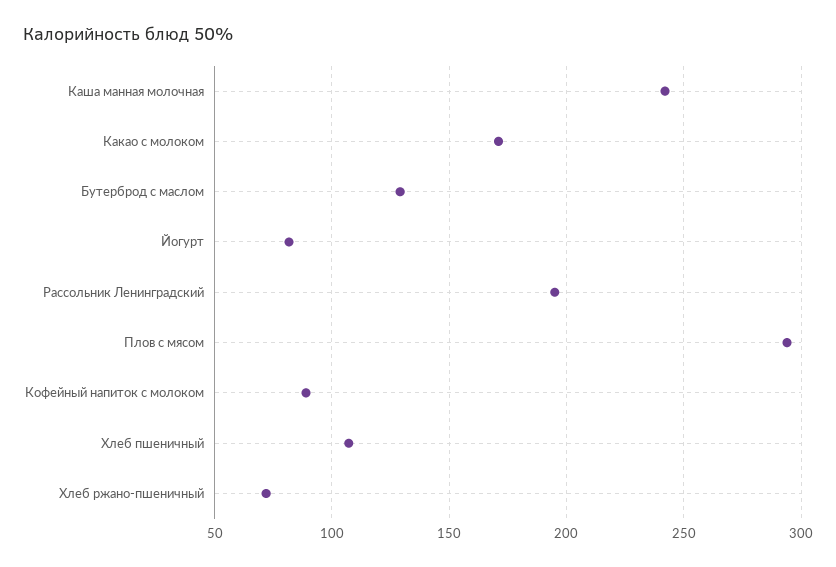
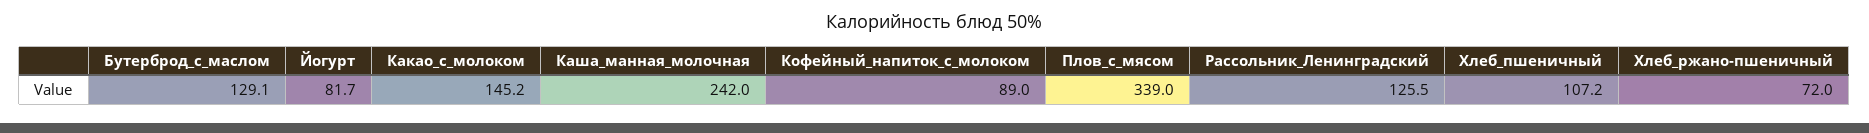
Какао с молоком: 170 -> 145.2
Рассольник Ленинградский: 195 -> 125.5
Плов с мясом: 295 -> 339

